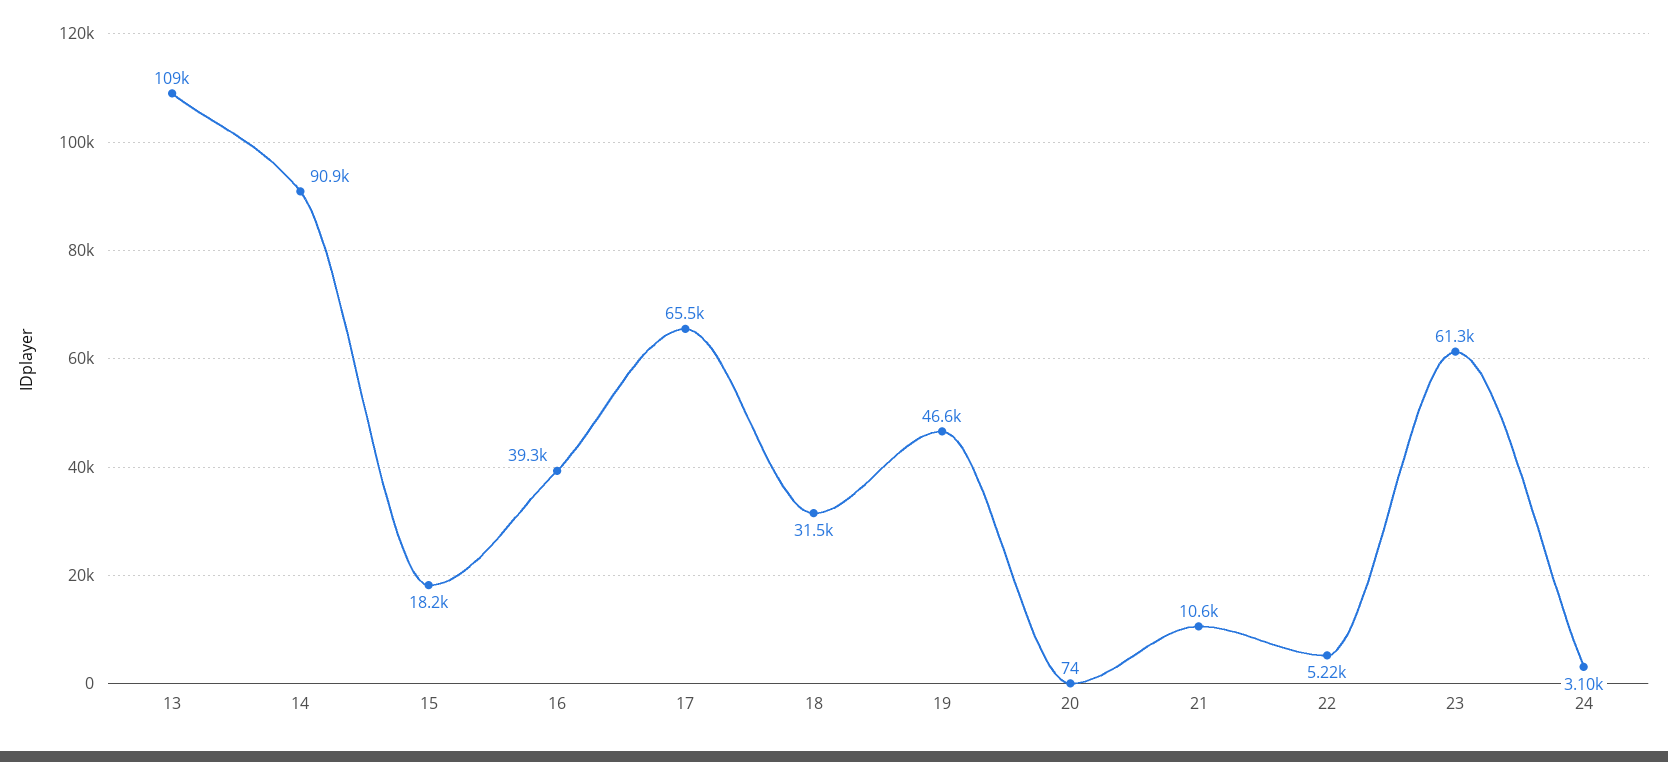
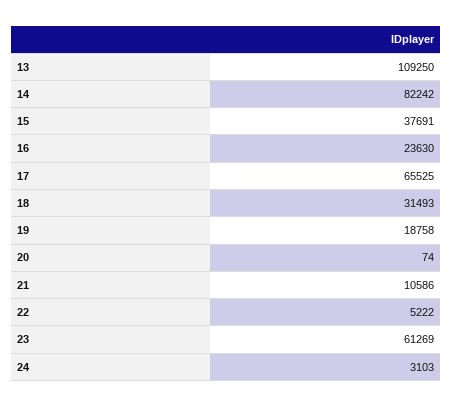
14: 90900 -> 82242
15: 18200 -> 37691
16: 39300 -> 23630
19: 46600 -> 18758

